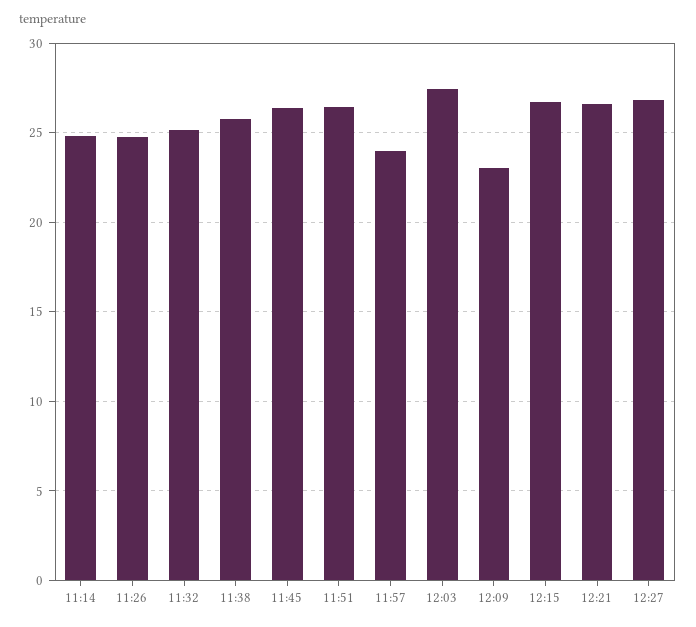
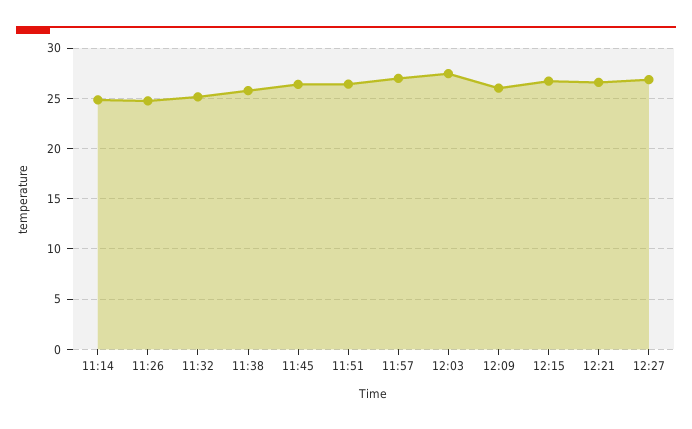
11:57: 24 -> 27
12:09: 23 -> 26

